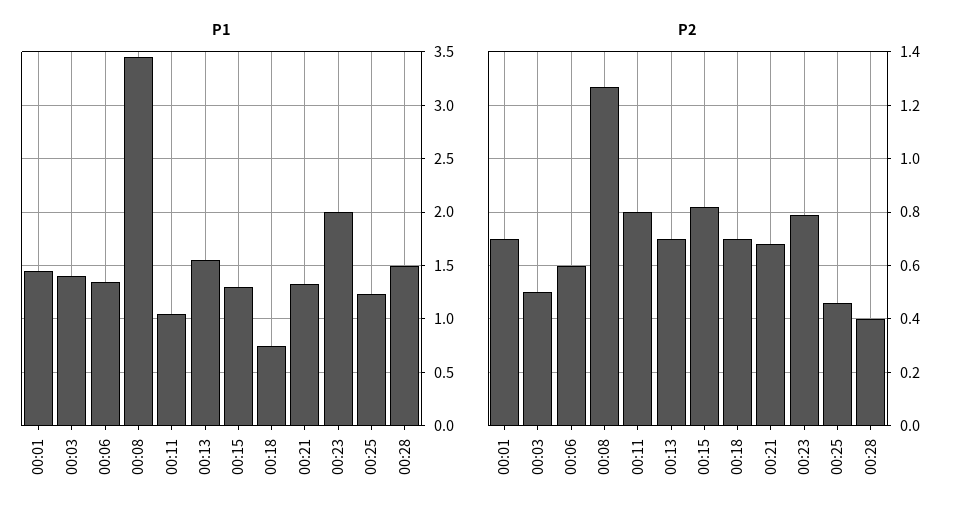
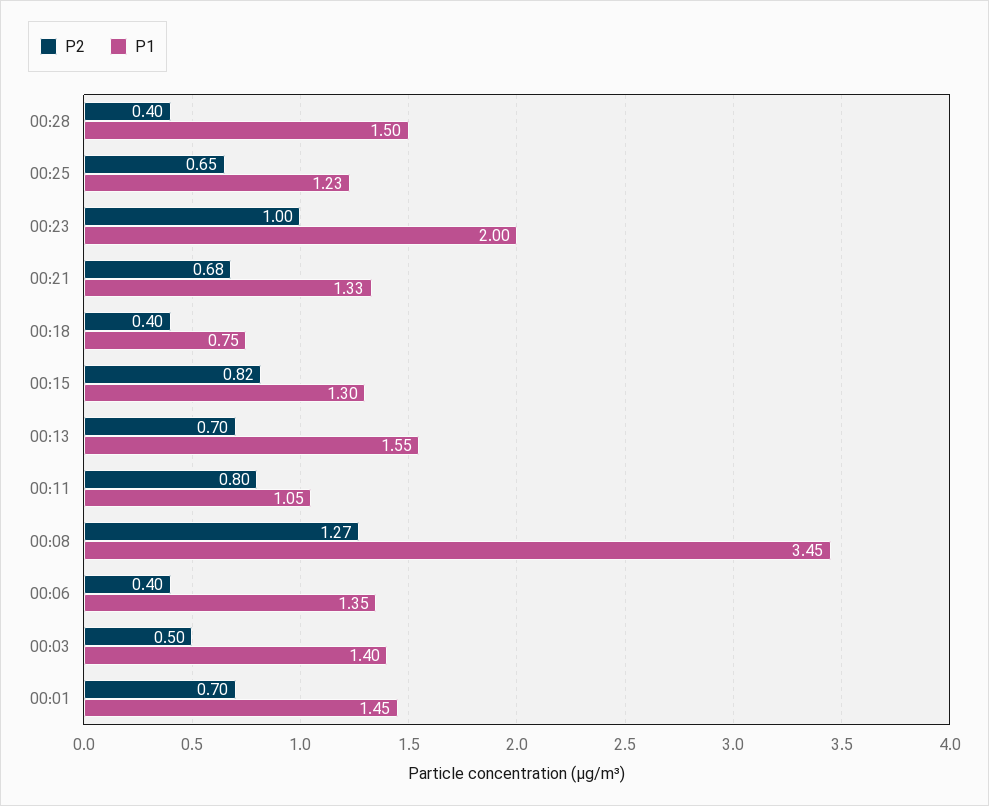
P2, 00:06: 0.6 -> 0.4
P2, 00:18: 0.7 -> 0.4
P2, 00:23: 0.8 -> 1
P2, 00:25: 0.45 -> 0.65

